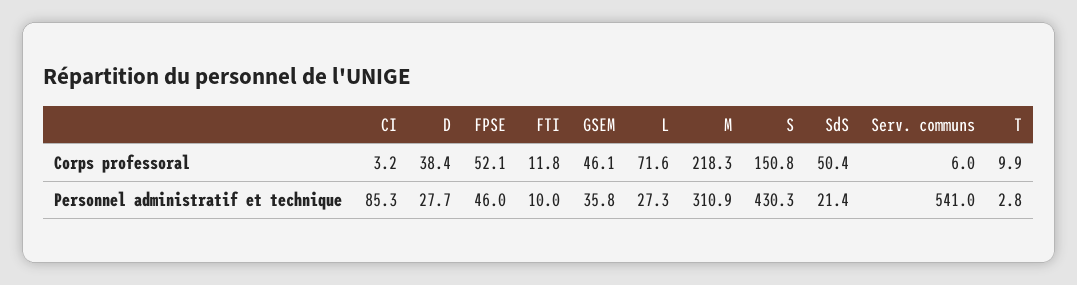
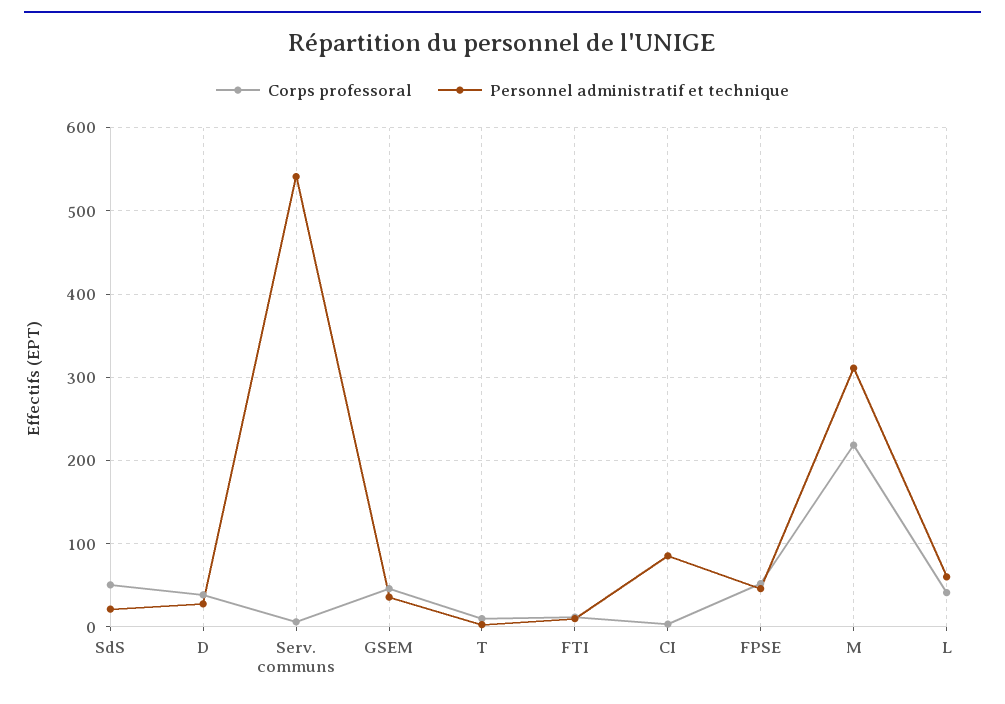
Corps professoral, L: 71.6 -> 40
Corps professoral, S: 150.8 -> none
Personnel administratif et technique, L: 27.3 -> 60
Personnel administratif et technique, S: 430.3 -> none

